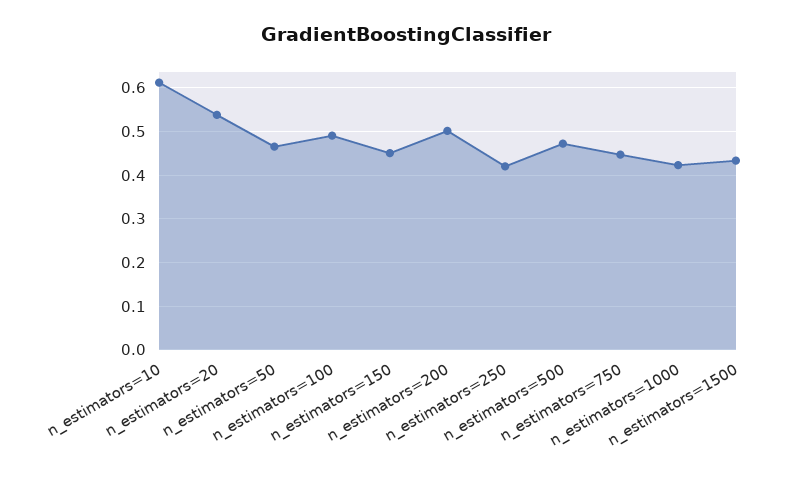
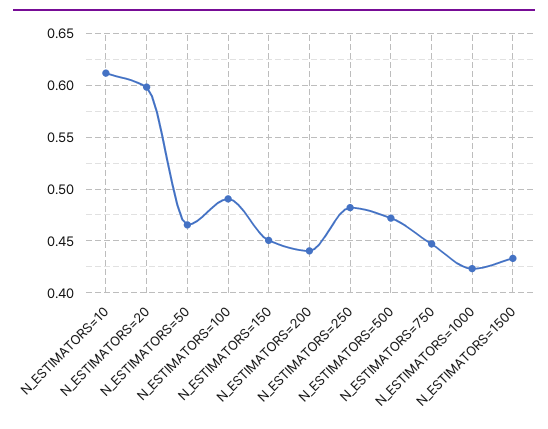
n_estimators=20: 0.54 -> 0.6
n_estimators=200: 0.5 -> 0.44
n_estimators=250: 0.42 -> 0.48

